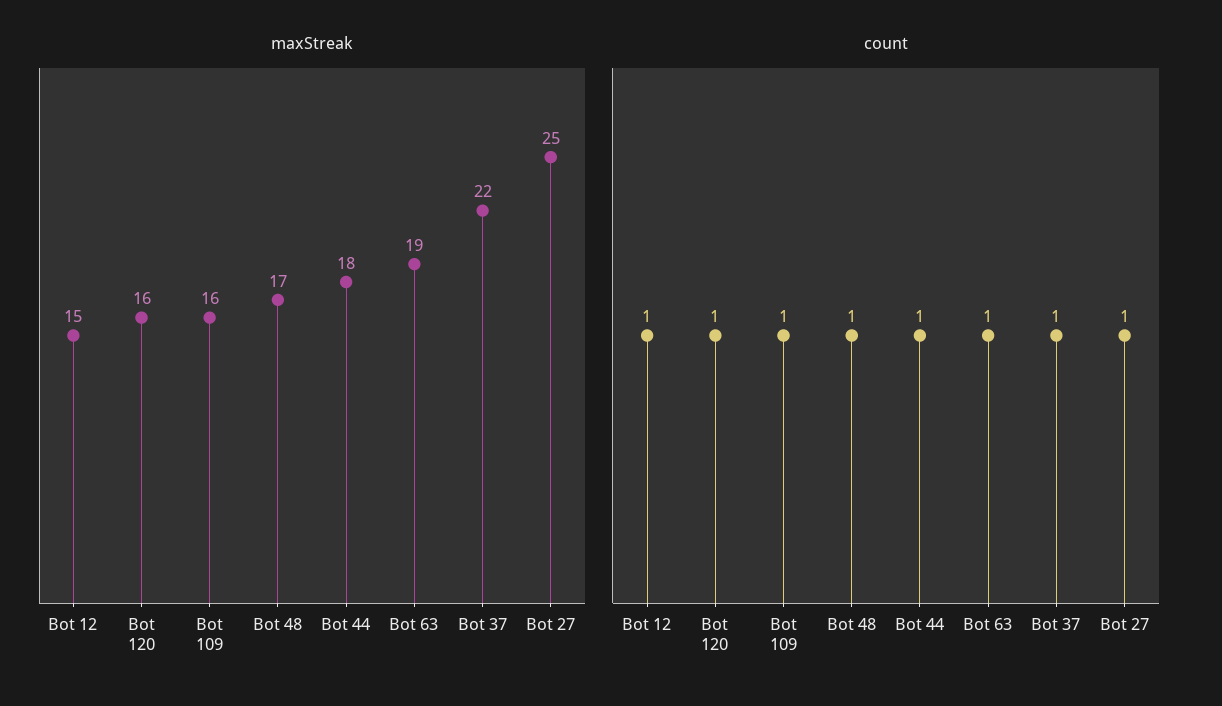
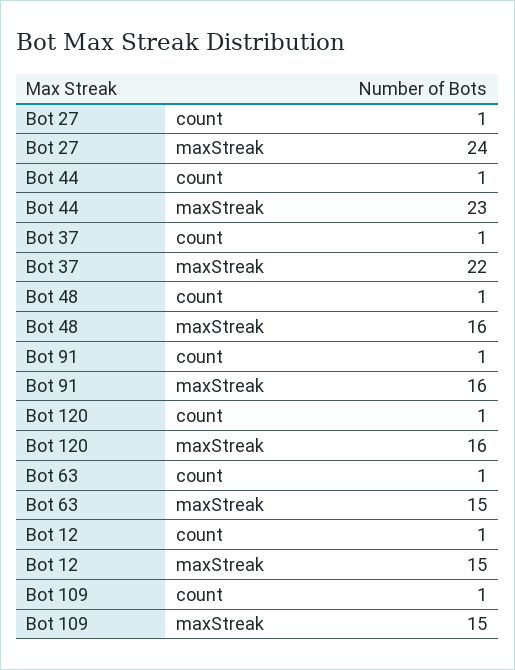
maxStreak, Bot 109: 16 -> 15
maxStreak, Bot 48: 17 -> 16
maxStreak, Bot 44: 18 -> 23
maxStreak, Bot 63: 19 -> 15
maxStreak, Bot 27: 25 -> 24
count, Bot 91: none -> 1
maxStreak, Bot 91: none -> 16

